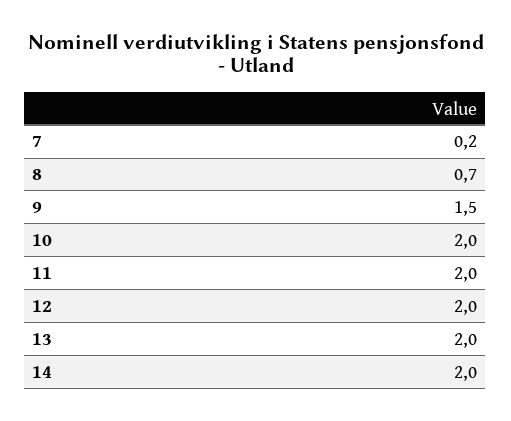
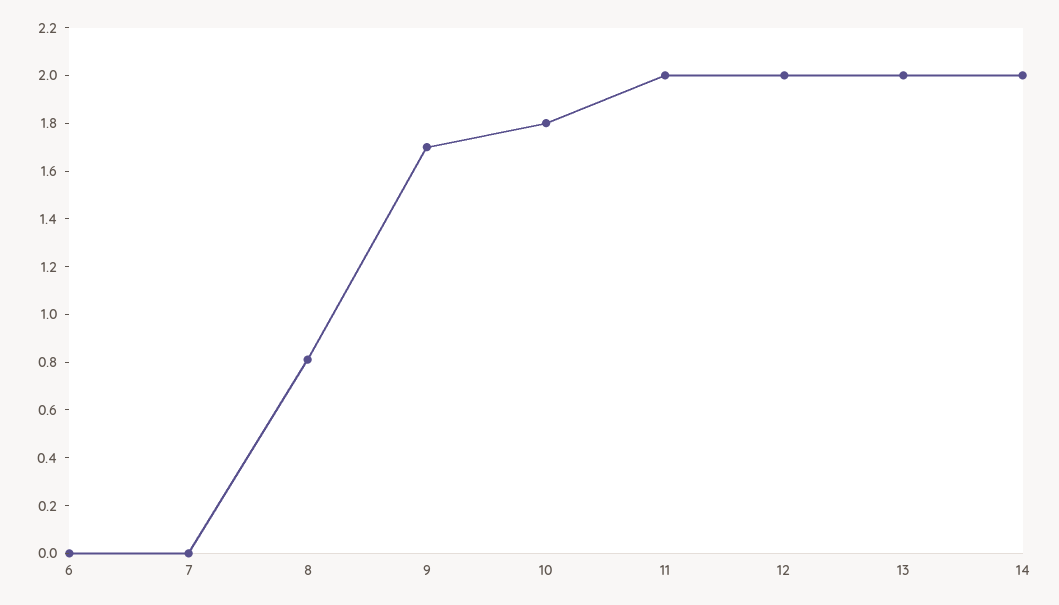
7: 0.2 -> 0
8: 0.7 -> 0.8
9: 1.5 -> 1.7
10: 2 -> 1.8
6: none -> 0

